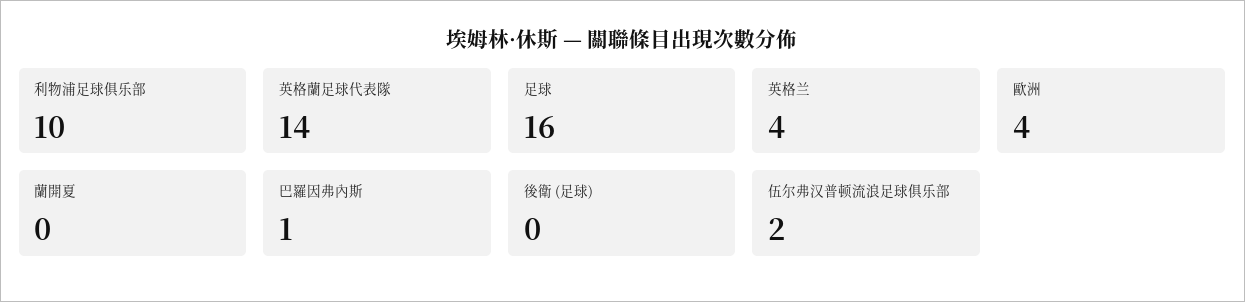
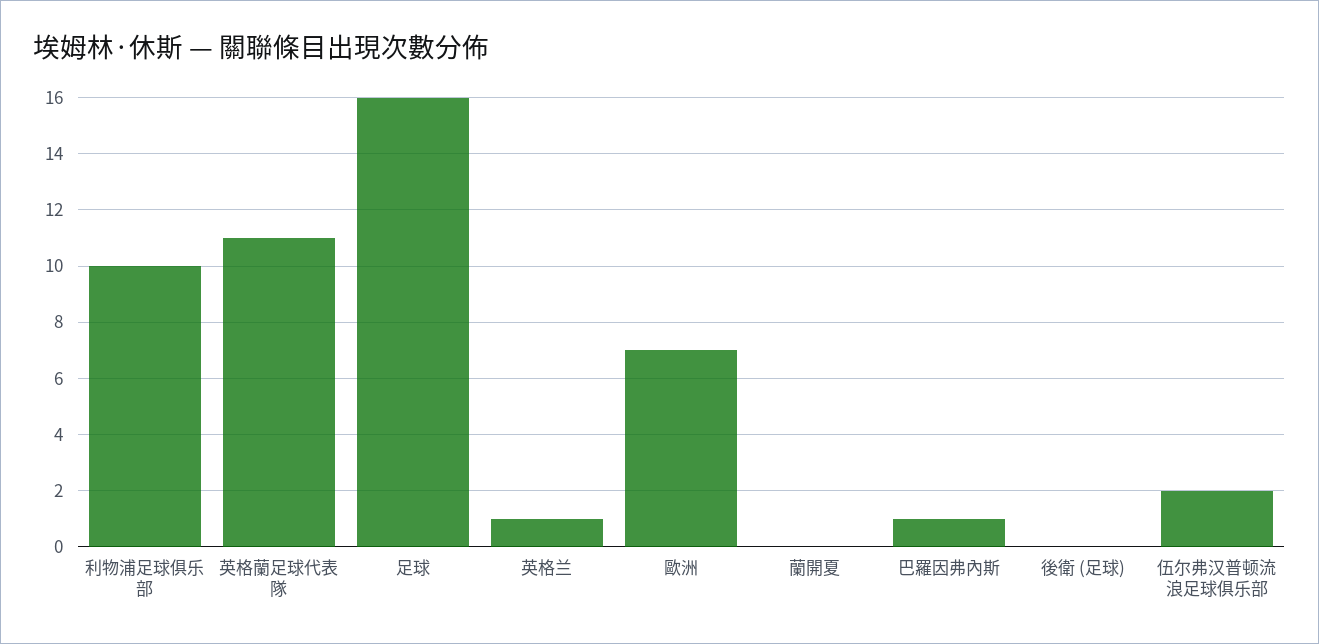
英格蘭足球代表隊: 14 -> 11
英格兰: 4 -> 1
歐洲: 4 -> 7

